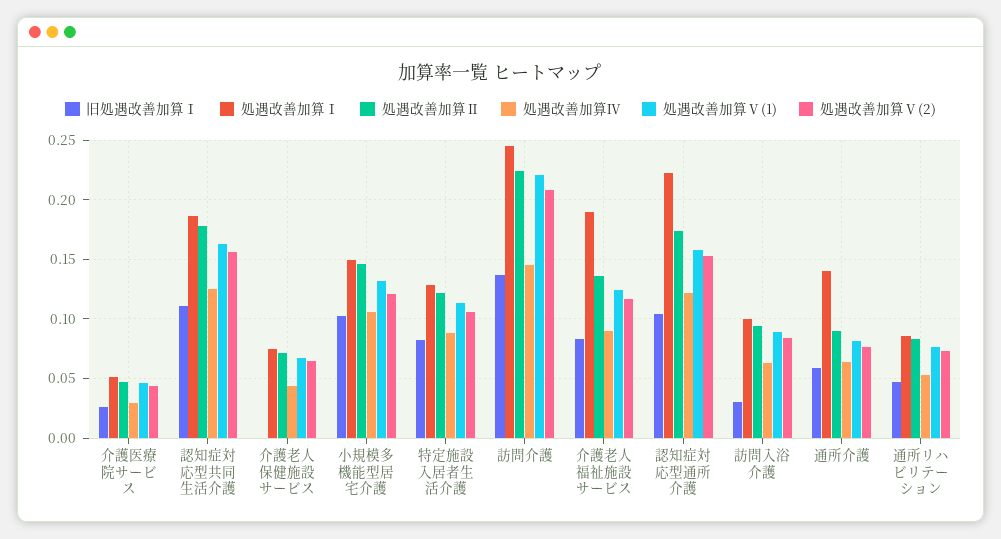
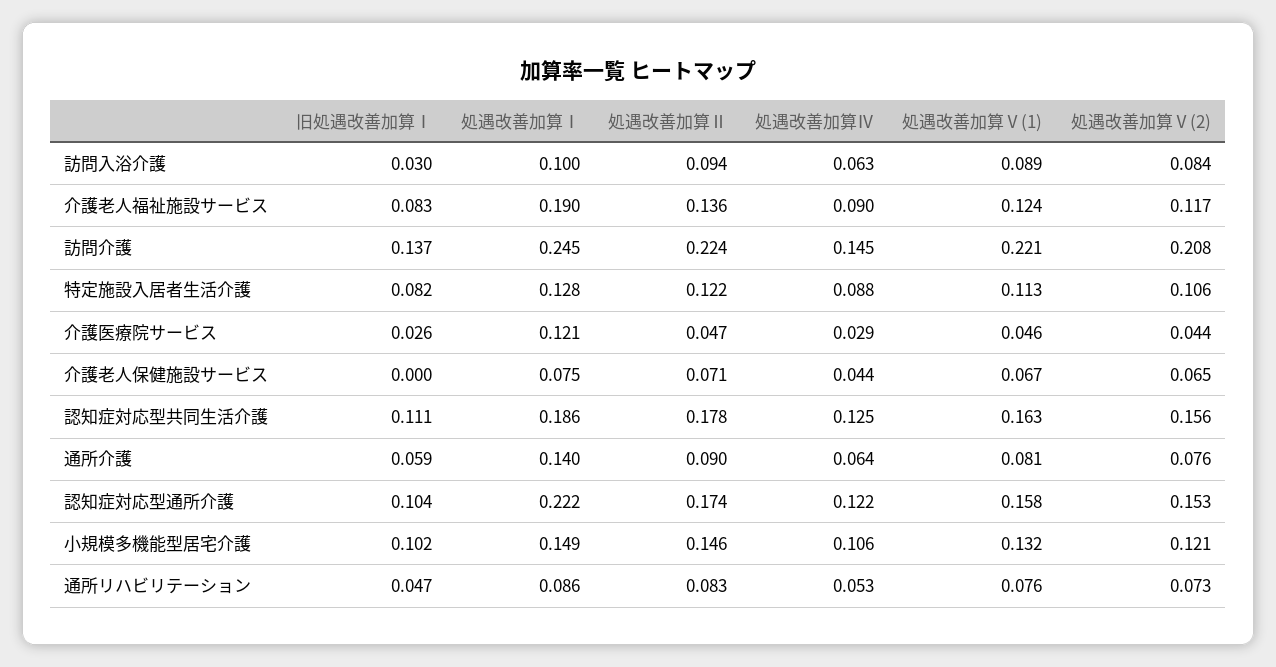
処遇改善加算Ⅰ, 介護医療院サービス: 0.05 -> 0.121

